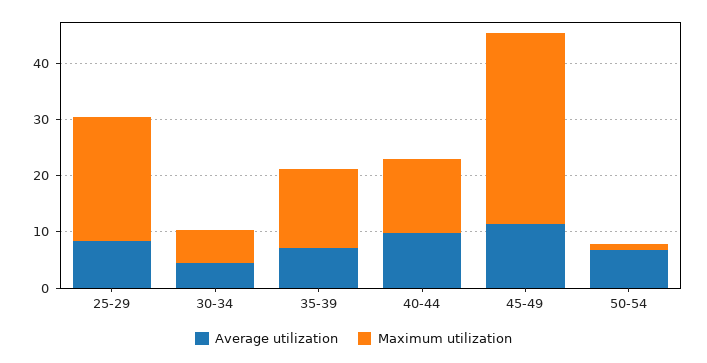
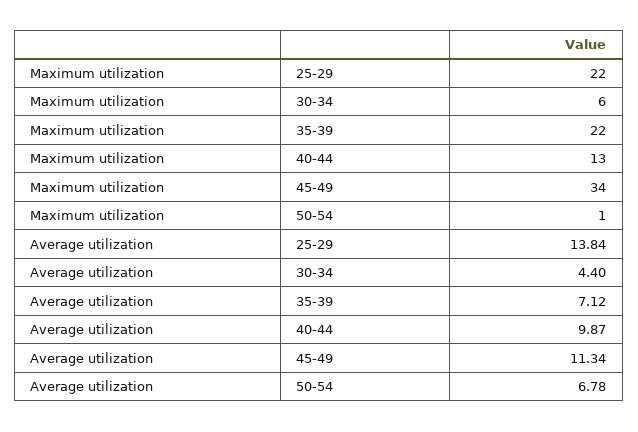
Average utilization, 25-29: 8 -> 13.84
Maximum utilization, 35-39: 14 -> 22

